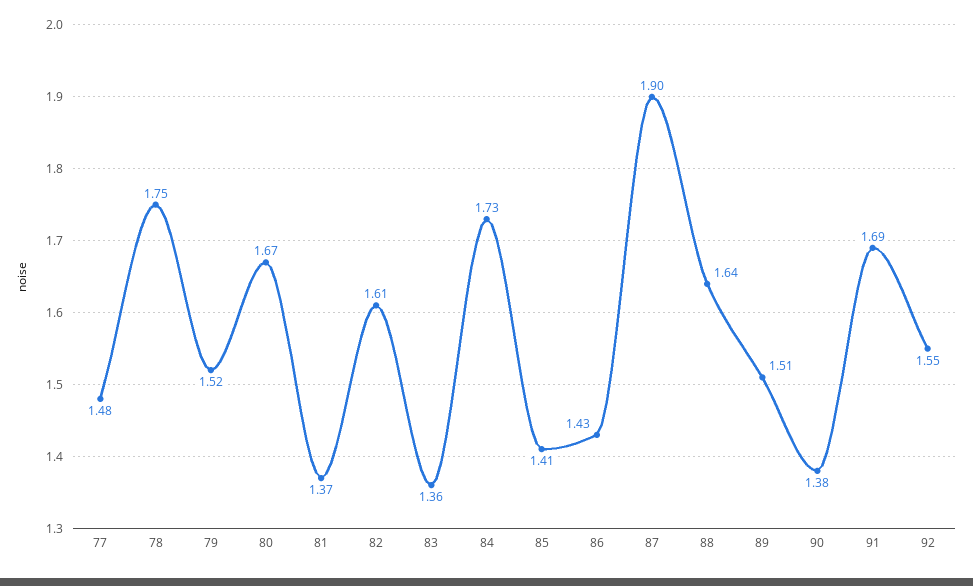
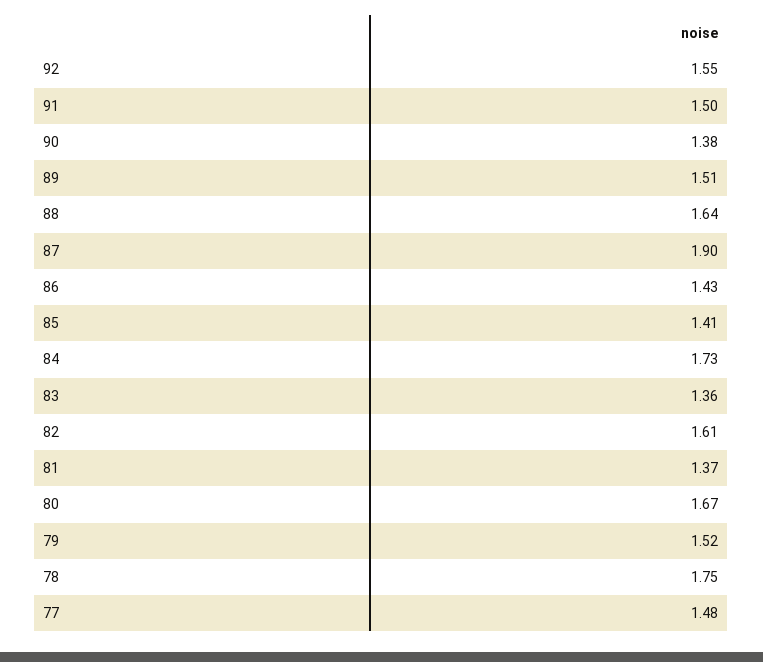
91: 1.69 -> 1.5

